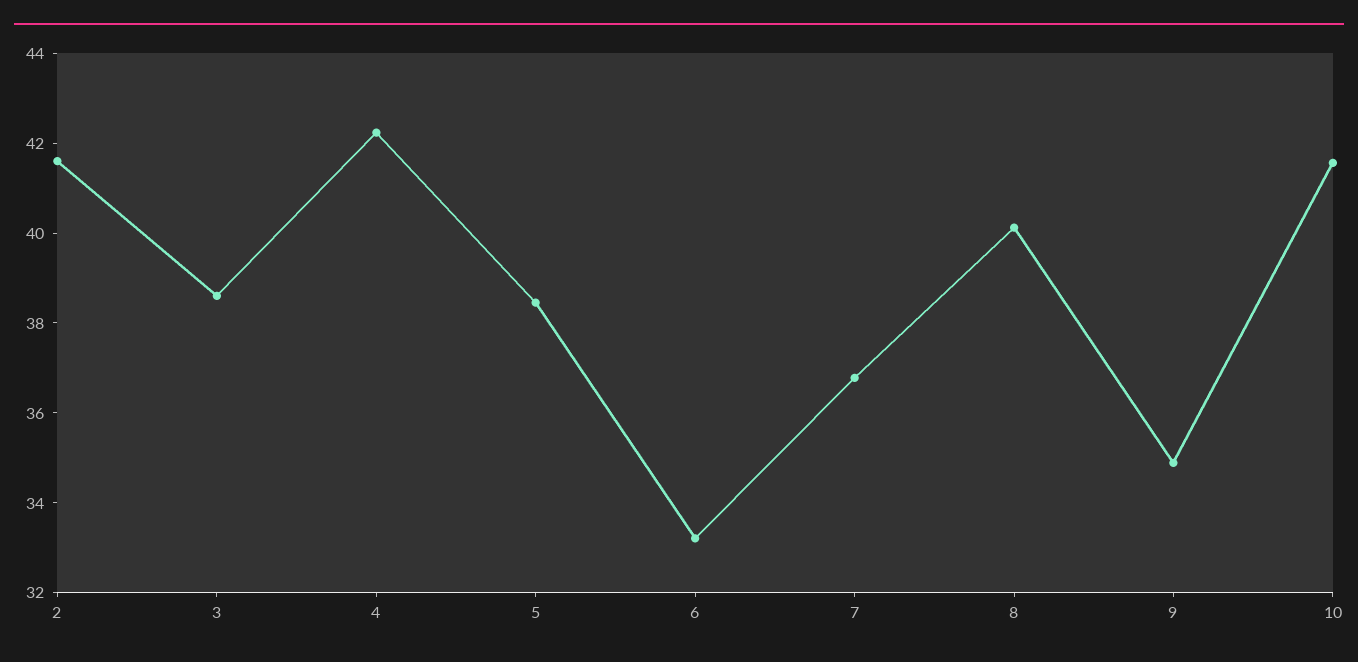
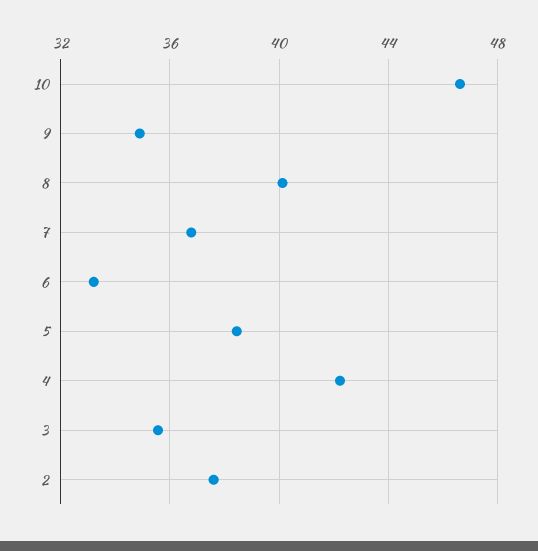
2: 41.5 -> 37.5
3: 38.5 -> 35.5
10: 41.5 -> 46.5

